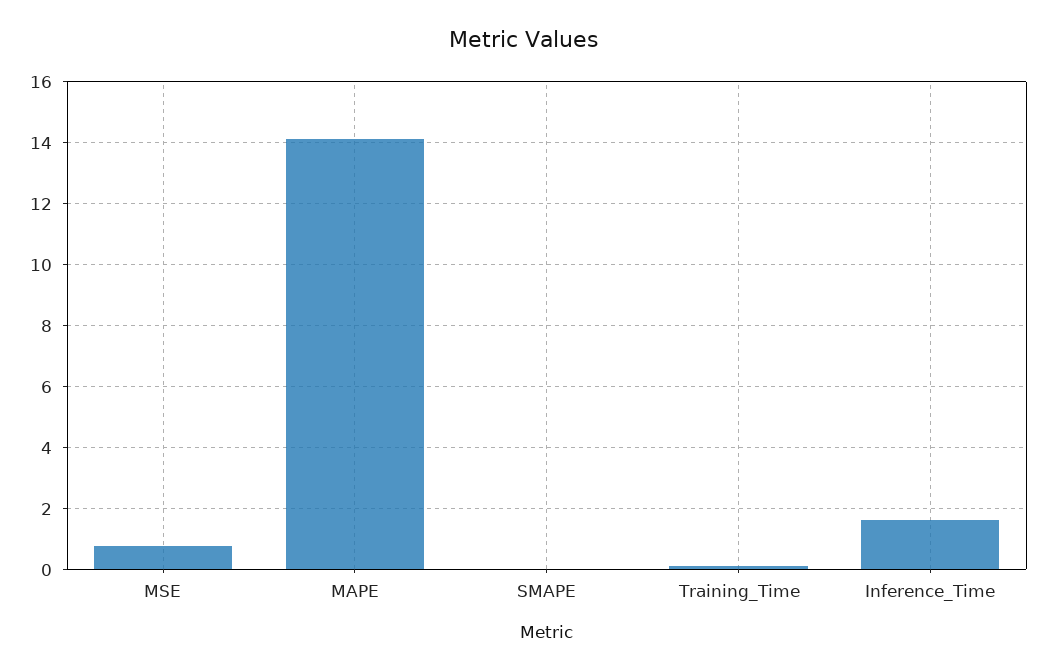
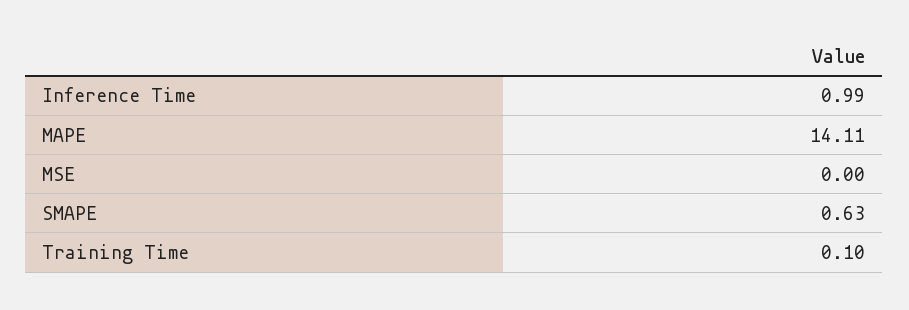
MSE: 0.8 -> 0
SMAPE: 0 -> 0.63
Inference_Time: 1.6 -> 0.99

